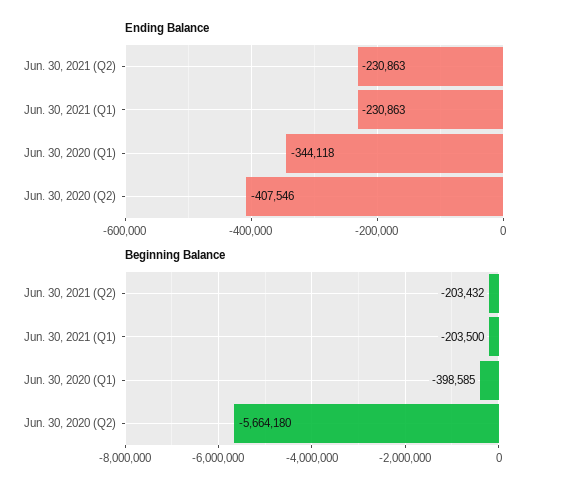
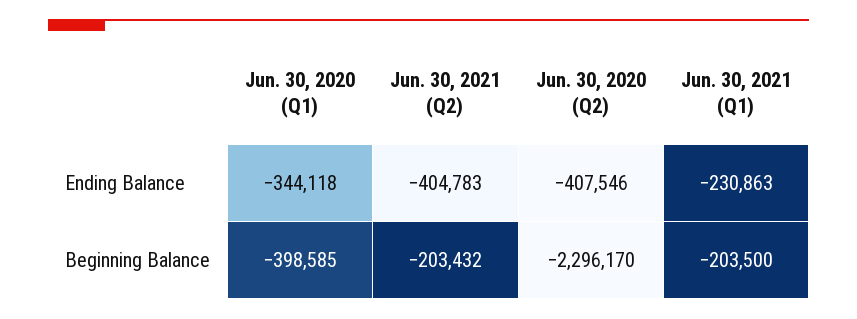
Ending Balance, Jun. 30, 2021 (Q2): -230863 -> -404783
Beginning Balance, Jun. 30, 2020 (Q2): -5664180 -> -2296170

